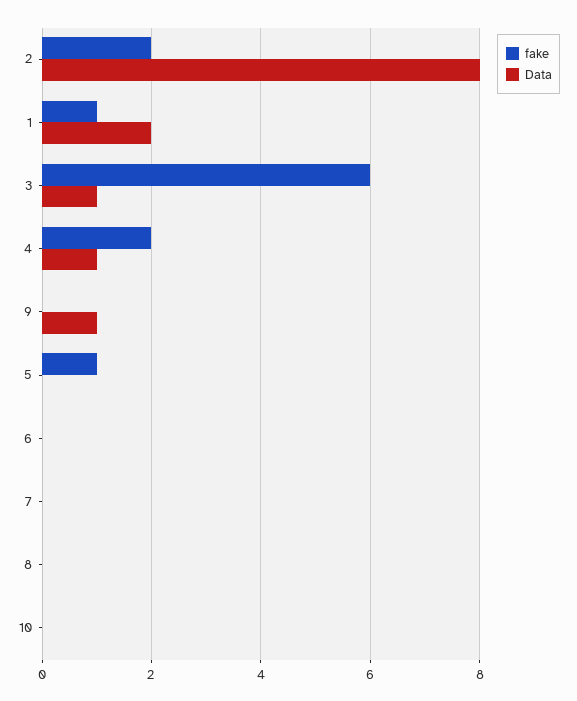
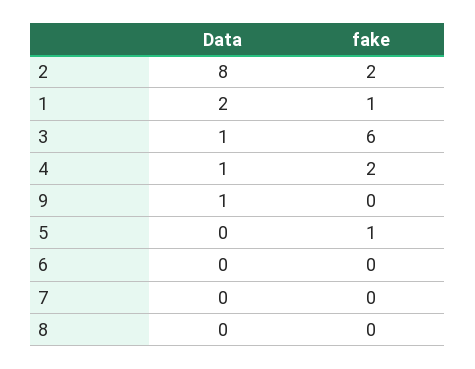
fake, 10: 0 -> none
Data, 10: 0 -> none

